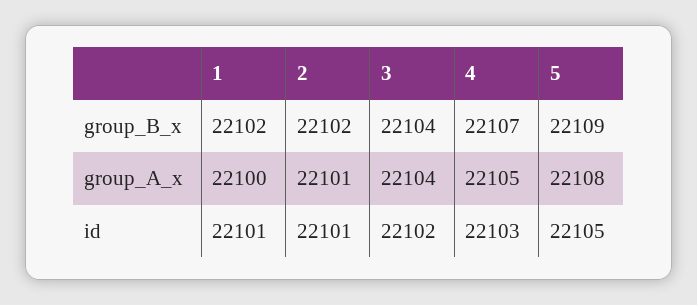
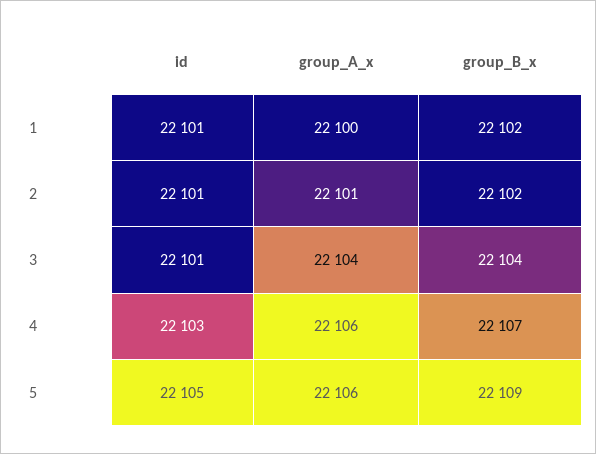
4, group_A_x: 22105 -> 22106
5, group_A_x: 22108 -> 22106
3, id: 22102 -> 22101

